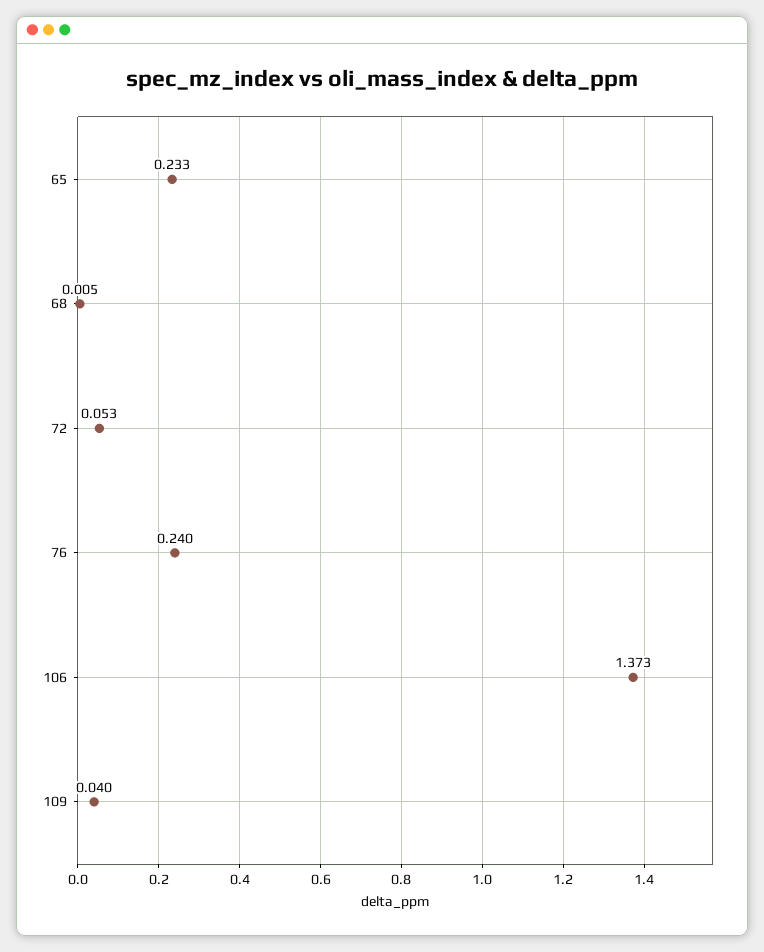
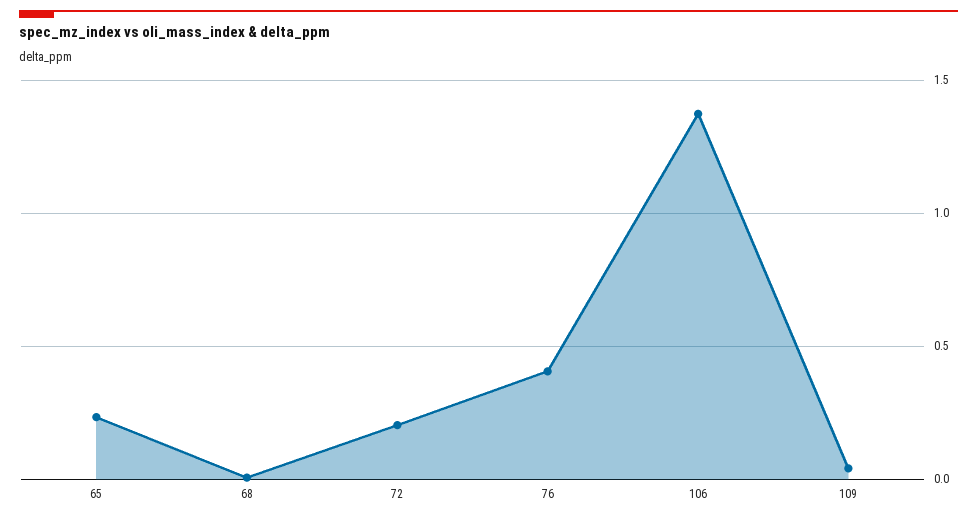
72: 0.053 -> 0.2
76: 0.24 -> 0.4

